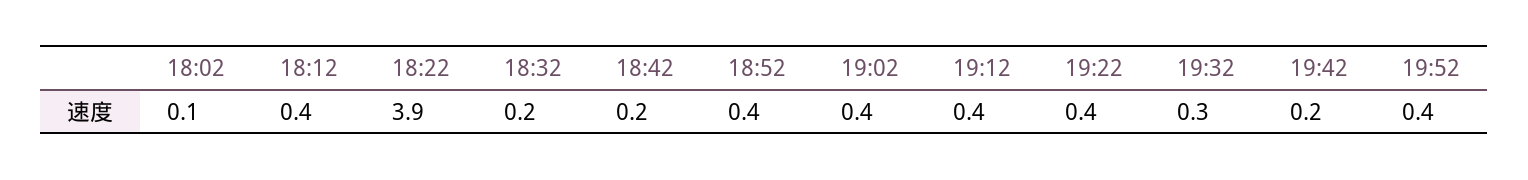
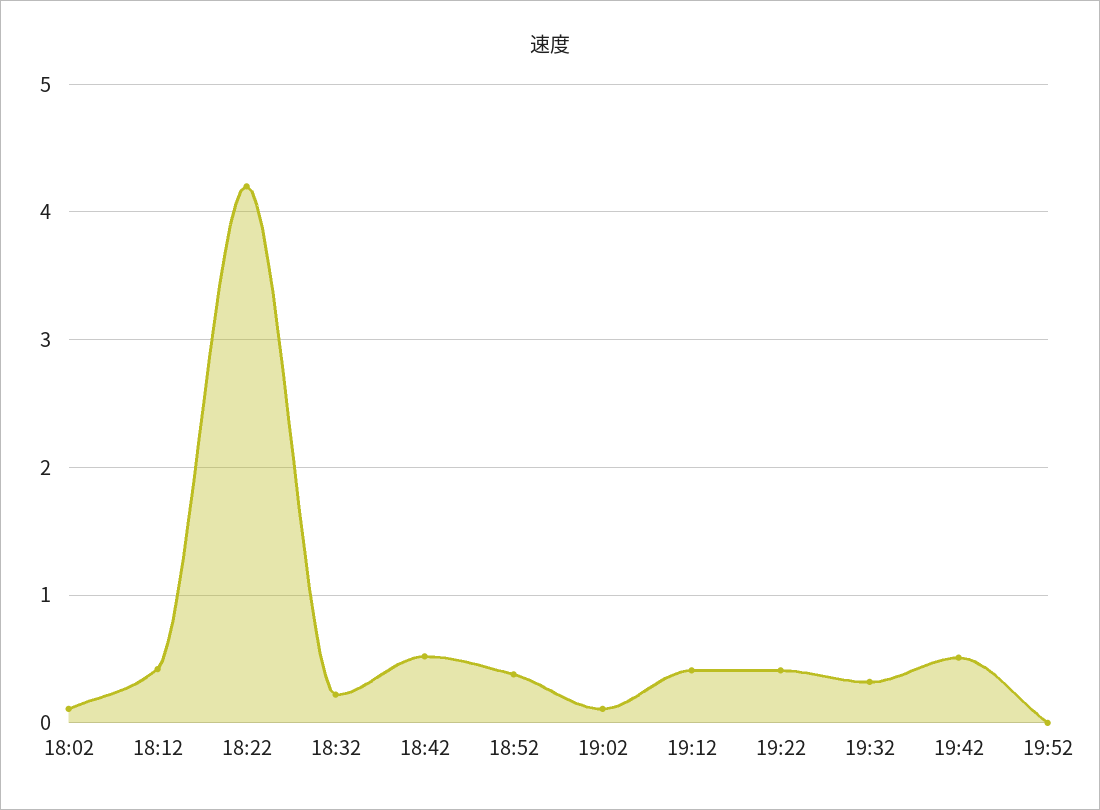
18:22: 3.9 -> 4.2
18:42: 0.2 -> 0.5
19:02: 0.4 -> 0.1
19:42: 0.2 -> 0.5
19:52: 0.4 -> 0

